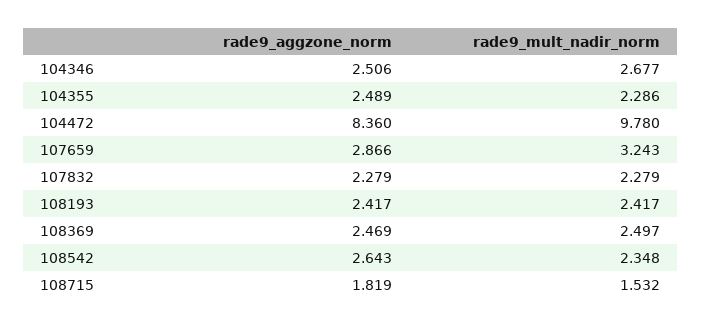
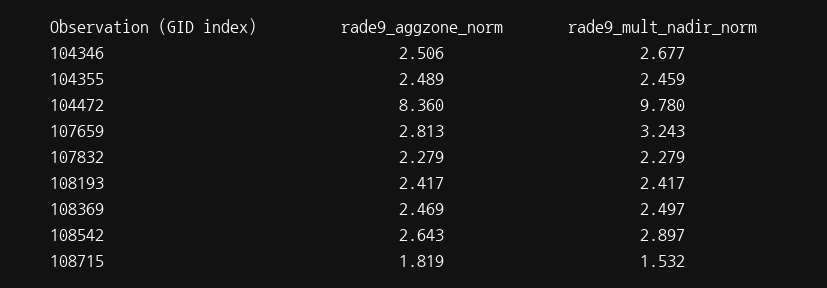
rade9_mult_nadir_norm, 104355: 2.286 -> 2.459
rade9_aggzone_norm, 107659: 2.866 -> 2.813
rade9_mult_nadir_norm, 108542: 2.348 -> 2.897

